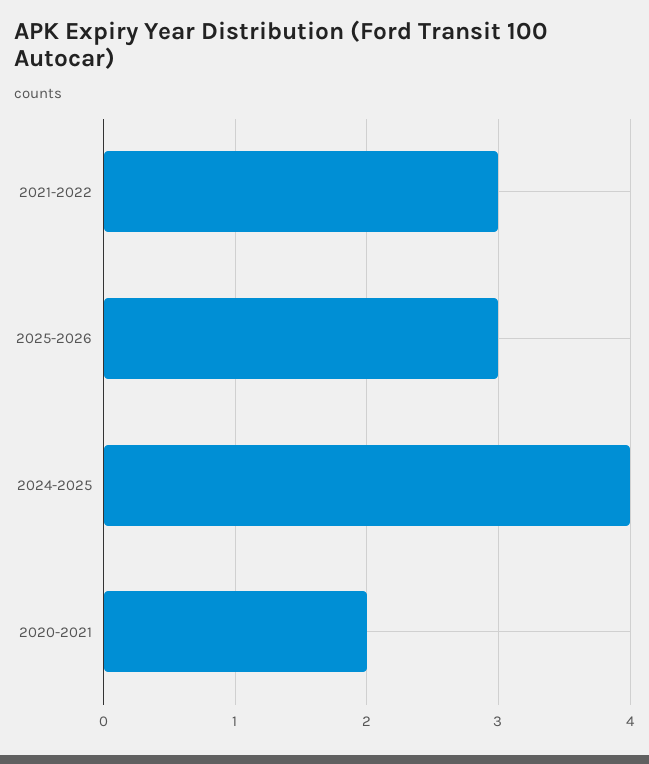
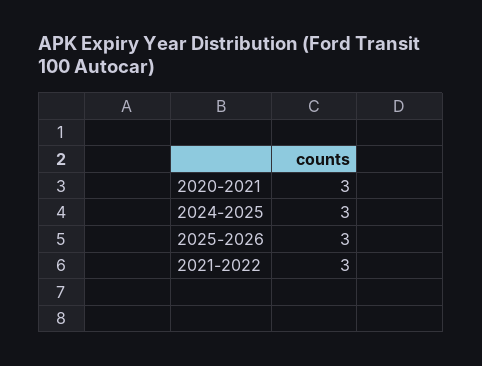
2024-2025: 4 -> 3
2020-2021: 2 -> 3

